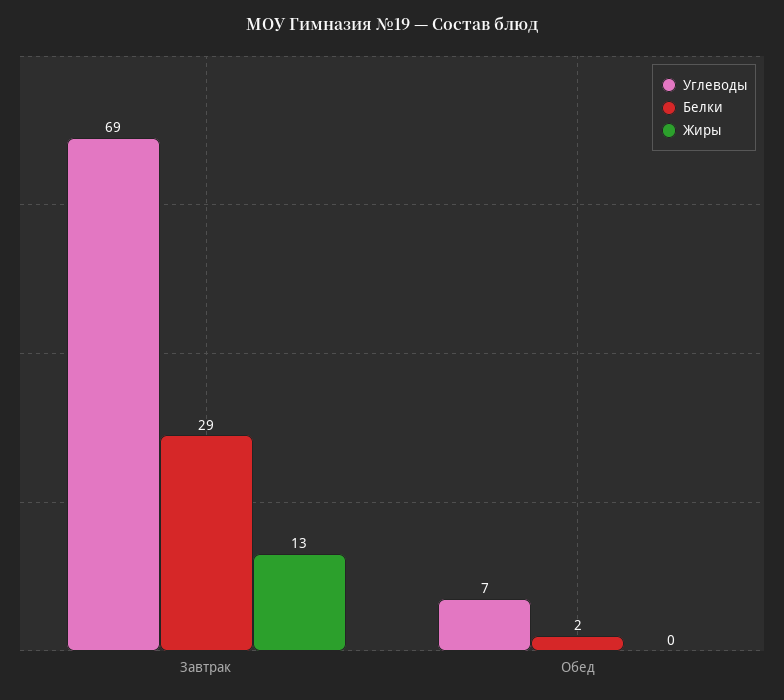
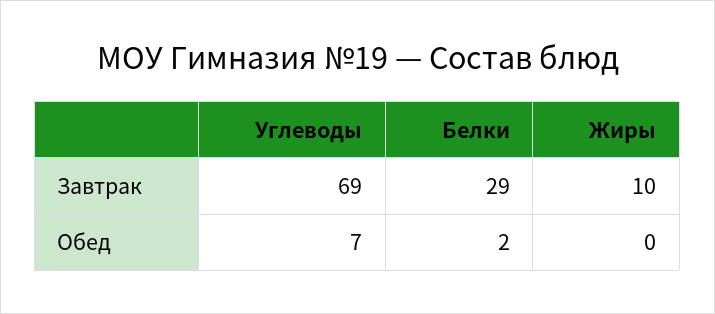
Жиры, Завтрак: 13 -> 10

